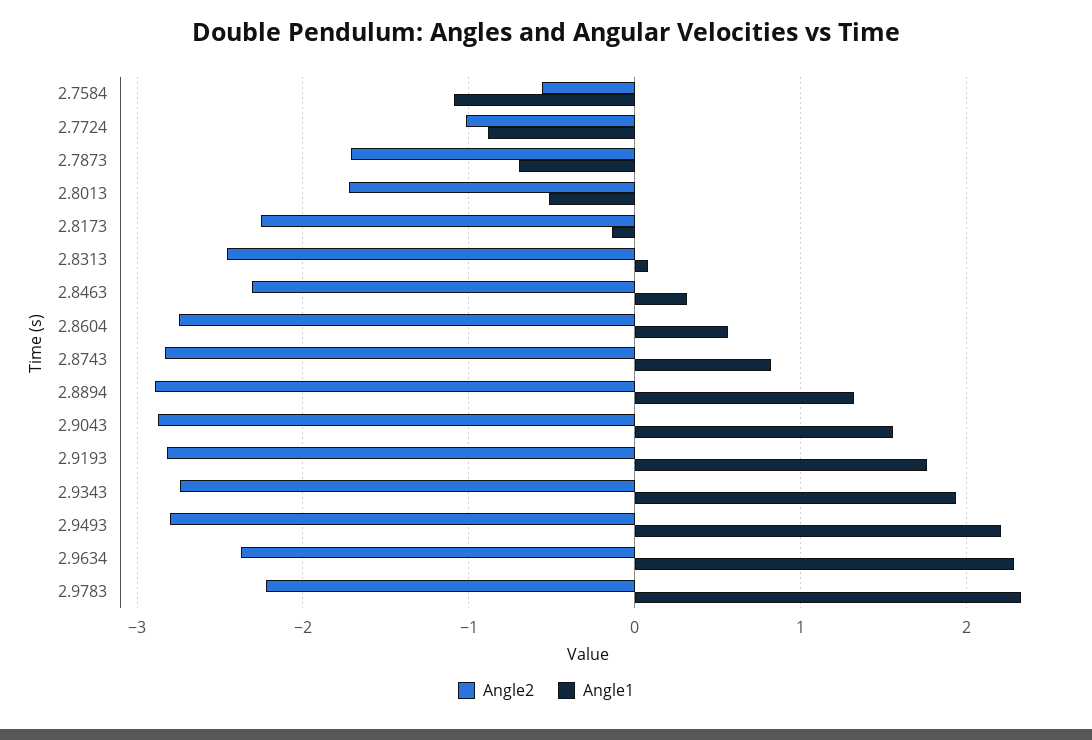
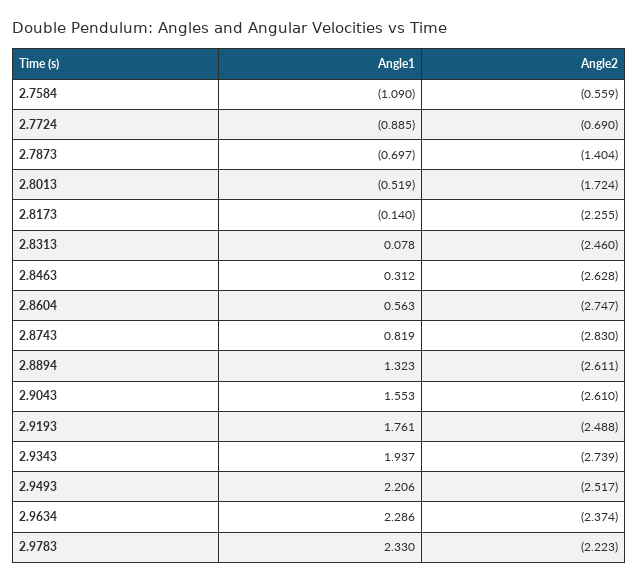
Angle2, 2.7724: -1 -> -0.69
Angle2, 2.7873: -1.7 -> -1.404
Angle2, 2.8463: -2.3 -> -2.628
Angle2, 2.8894: -2.9 -> -2.611
Angle2, 2.9043: -2.9 -> -2.61
Angle2, 2.9193: -2.8 -> -2.488
Angle2, 2.9493: -2.8 -> -2.517

